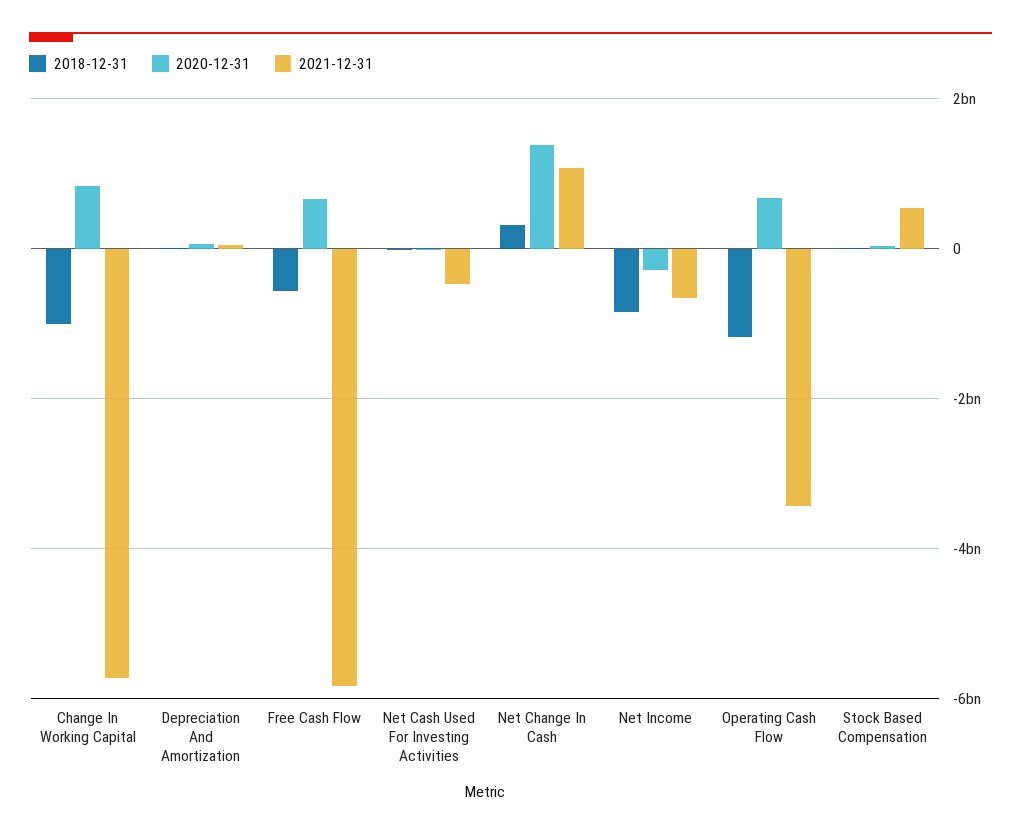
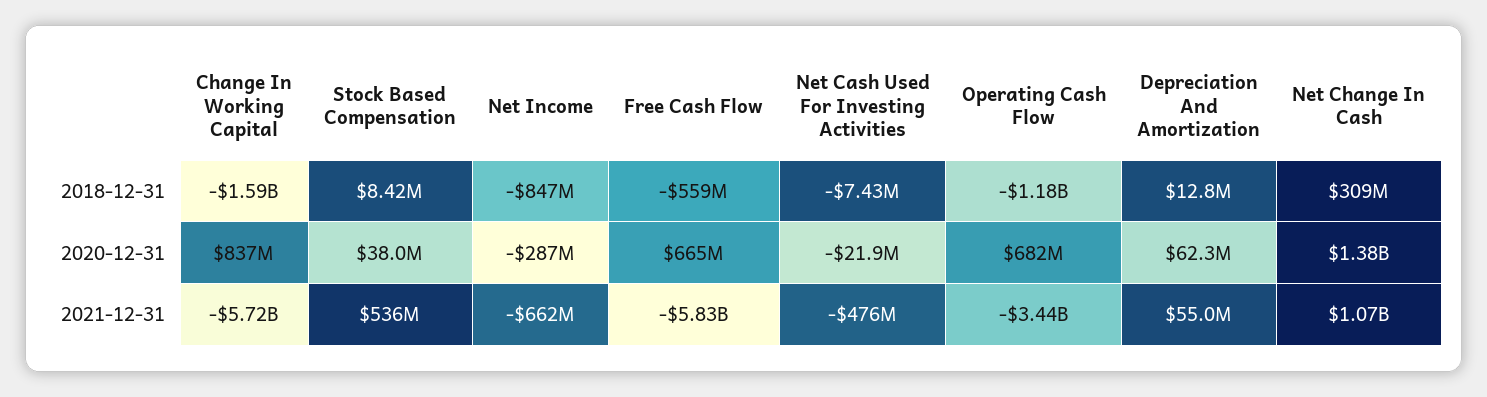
2018-12-31, Change In Working Capital: -1000000000 -> -1590000000

